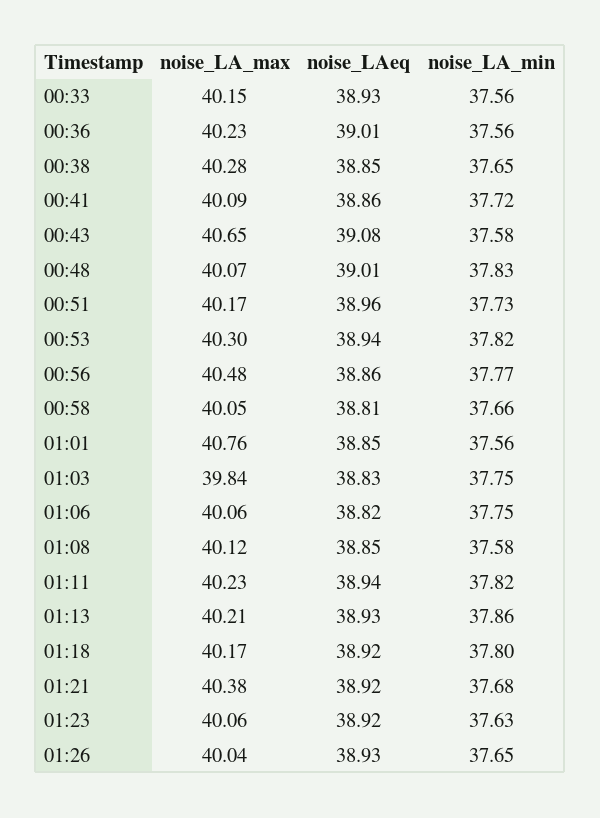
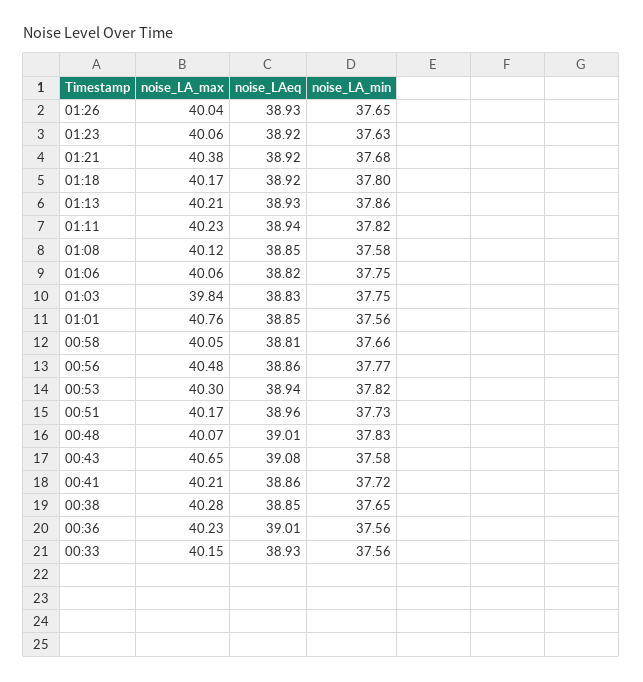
noise_LA_max, 00:41: 40.09 -> 40.21

